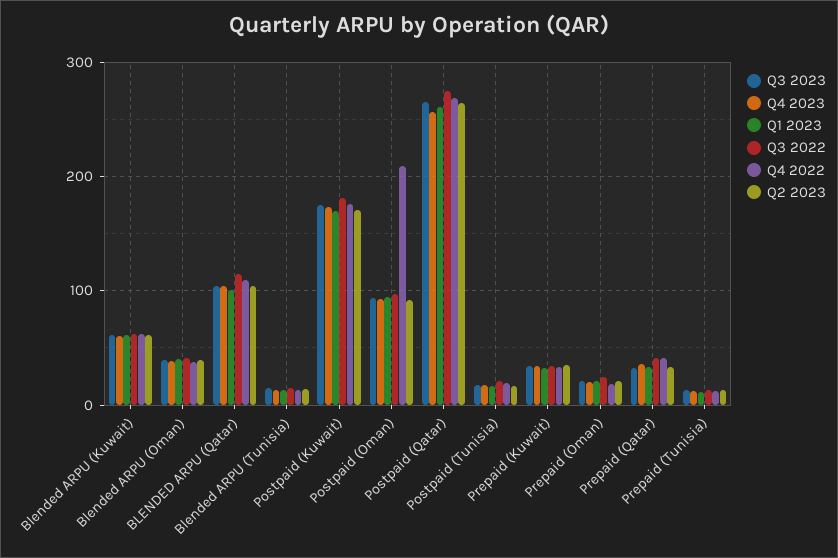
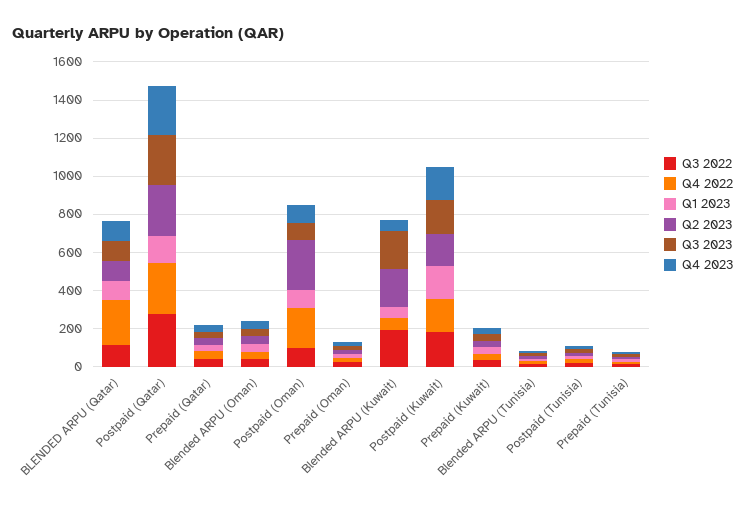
Q3 2023, Blended ARPU (Kuwait): 60 -> 200
Q3 2022, Blended ARPU (Kuwait): 60 -> 200
Q2 2023, Blended ARPU (Kuwait): 60 -> 200
Q4 2022, BLENDED ARPU (Qatar): 110 -> 250
Q2 2023, Postpaid (Oman): 90 -> 250
Q1 2023, Postpaid (Qatar): 260 -> 150

